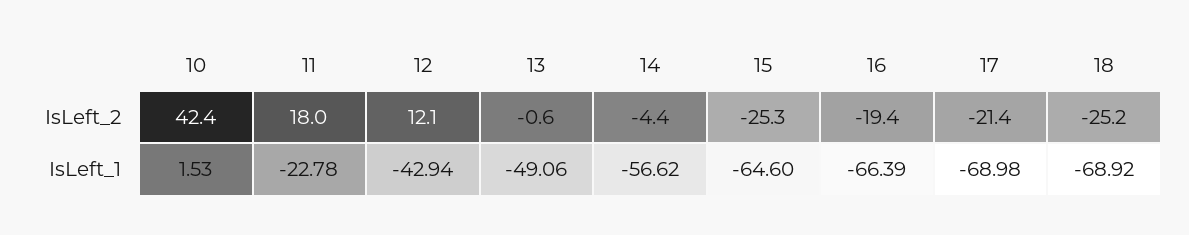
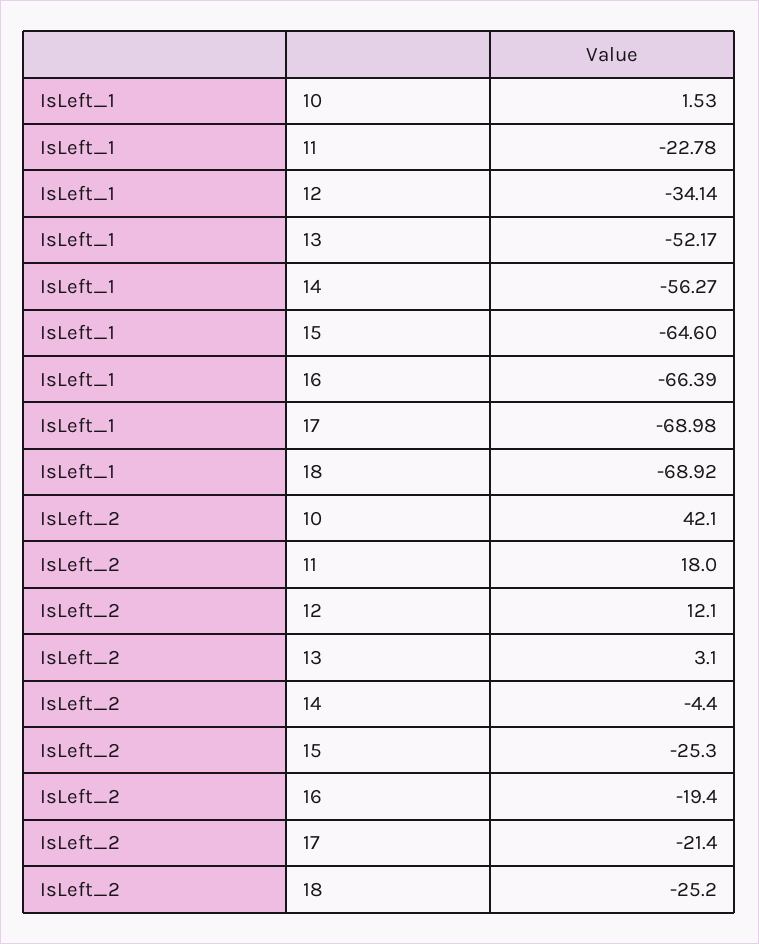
10, IsLeft_2: 42.4 -> 42.1
13, IsLeft_2: -0.6 -> 3.1
12, IsLeft_1: -42.94 -> -34.14
13, IsLeft_1: -49.06 -> -52.17
14, IsLeft_1: -56.62 -> -56.27

